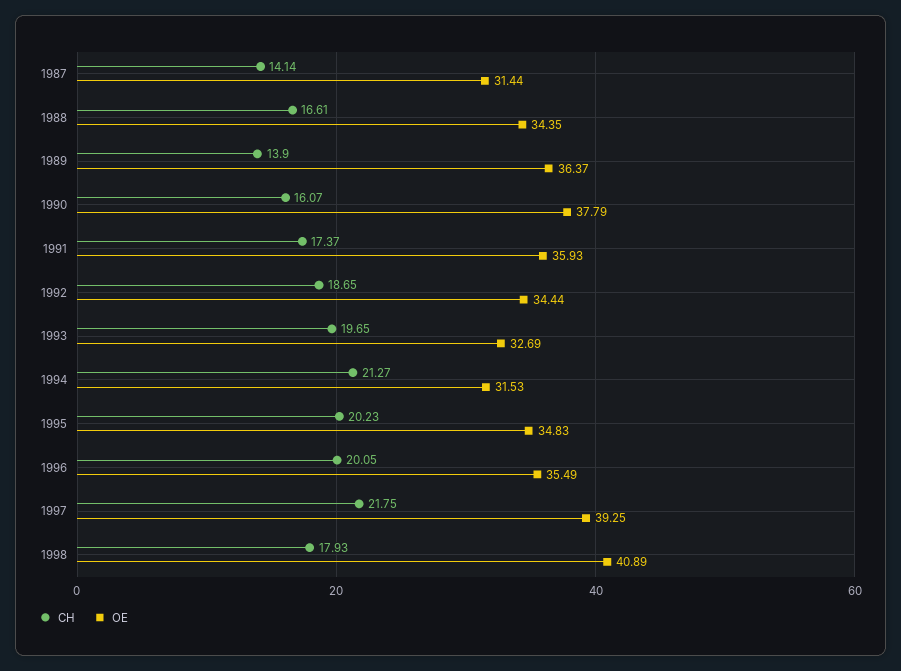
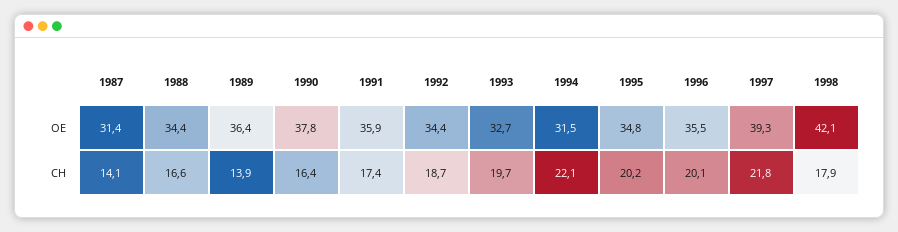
CH, 1990: 16.07 -> 16.4
CH, 1994: 21.27 -> 22.1
OE, 1998: 40.89 -> 42.1

